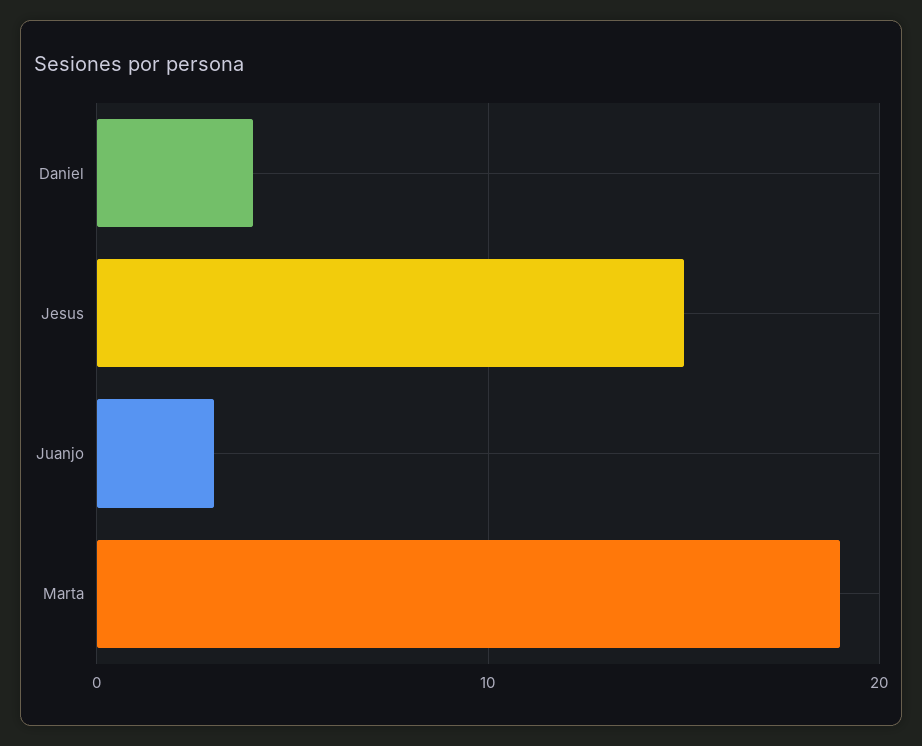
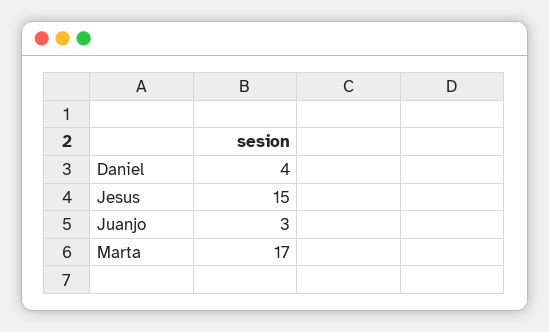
Marta: 19 -> 17

